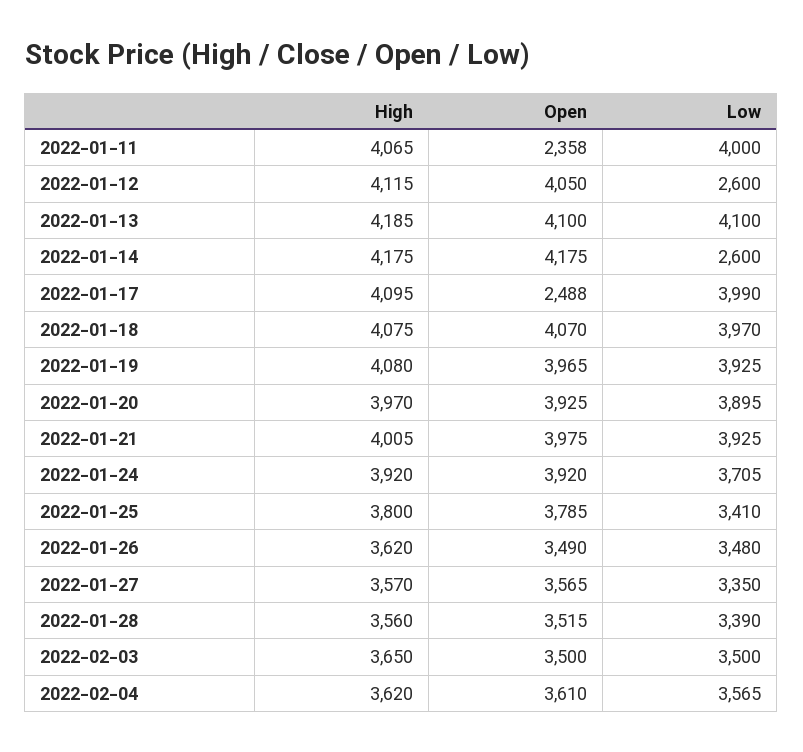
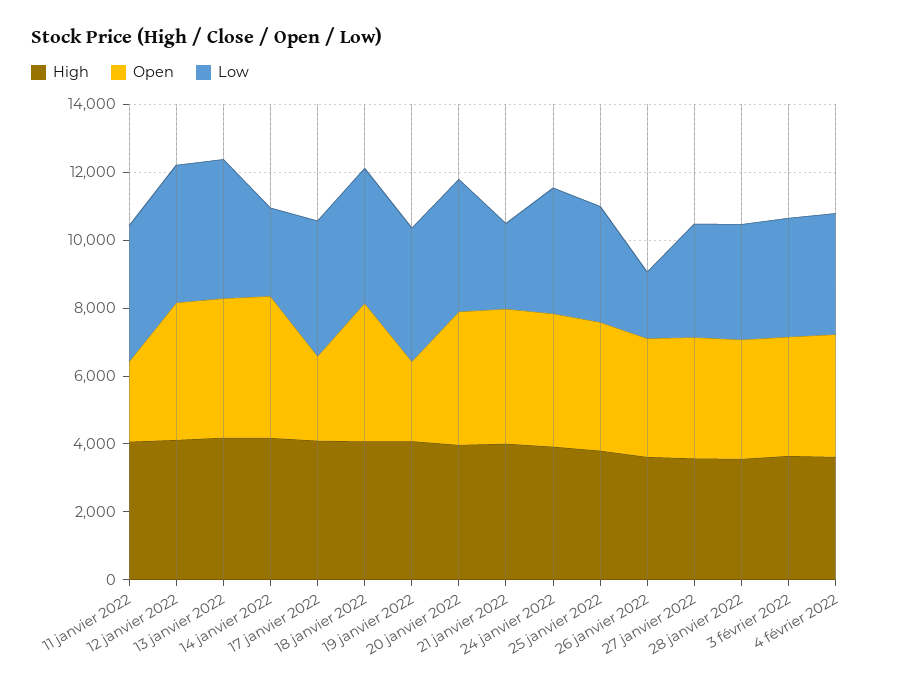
Low, 2022-01-12: 2600 -> 4000
Open, 2022-01-19: 3965 -> 2500
Low, 2022-01-21: 3925 -> 2500
Low, 2022-01-26: 3480 -> 2000

